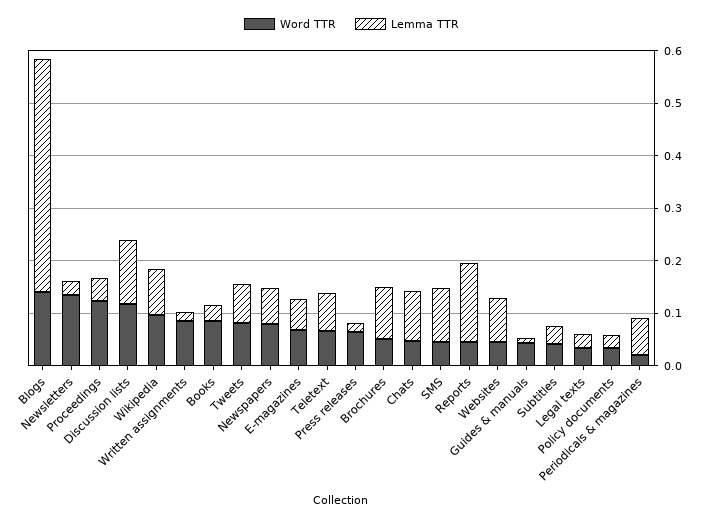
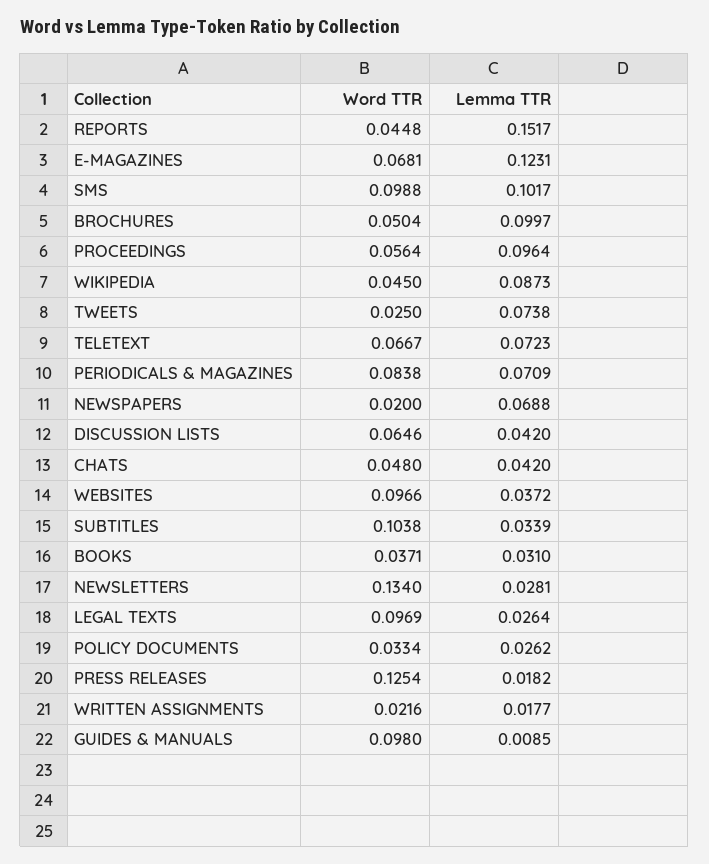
Word TTR, Blogs: 0.14 -> none
Lemma TTR, Blogs: 0.44 -> none
Word TTR, Proceedings: 0.12 -> 0.0564
Lemma TTR, Proceedings: 0.04 -> 0.0964
Word TTR, Discussion lists: 0.12 -> 0.0646
Lemma TTR, Discussion lists: 0.12 -> 0.042
Word TTR, Wikipedia: 0.1 -> 0.045
Word TTR, Written assignments: 0.08 -> 0.0216
Word TTR, Books: 0.08 -> 0.0371
Word TTR, Tweets: 0.08 -> 0.025
Word TTR, Newspapers: 0.08 -> 0.02
Lemma TTR, E-magazines: 0.06 -> 0.1231
Word TTR, Press releases: 0.06 -> 0.1254
Lemma TTR, Chats: 0.1 -> 0.042
Word TTR, SMS: 0.04 -> 0.0988
Word TTR, Websites: 0.04 -> 0.0966
Lemma TTR, Websites: 0.08 -> 0.0372
Word TTR, Guides & manuals: 0.04 -> 0.098
Word TTR, Subtitles: 0.04 -> 0.1038
Word TTR, Legal texts: 0.04 -> 0.0969
Word TTR, Periodicals & magazines: 0.02 -> 0.0838

